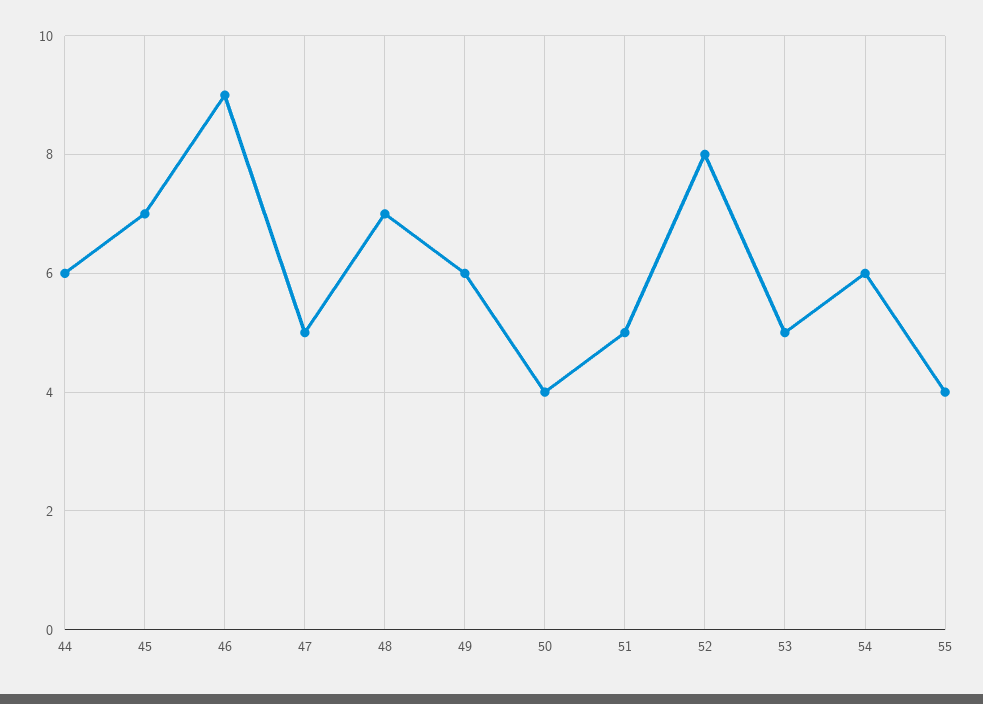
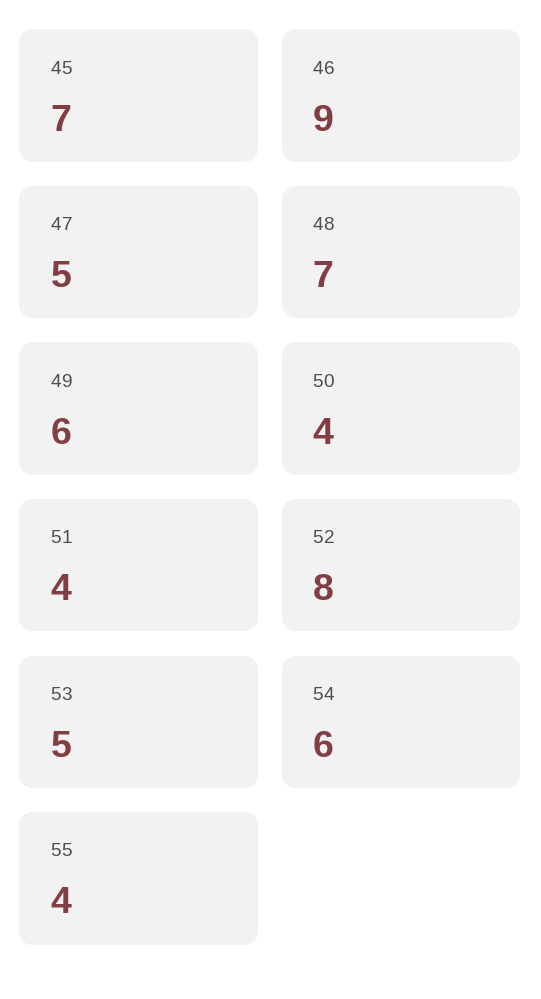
44: 6 -> none
51: 5 -> 4

